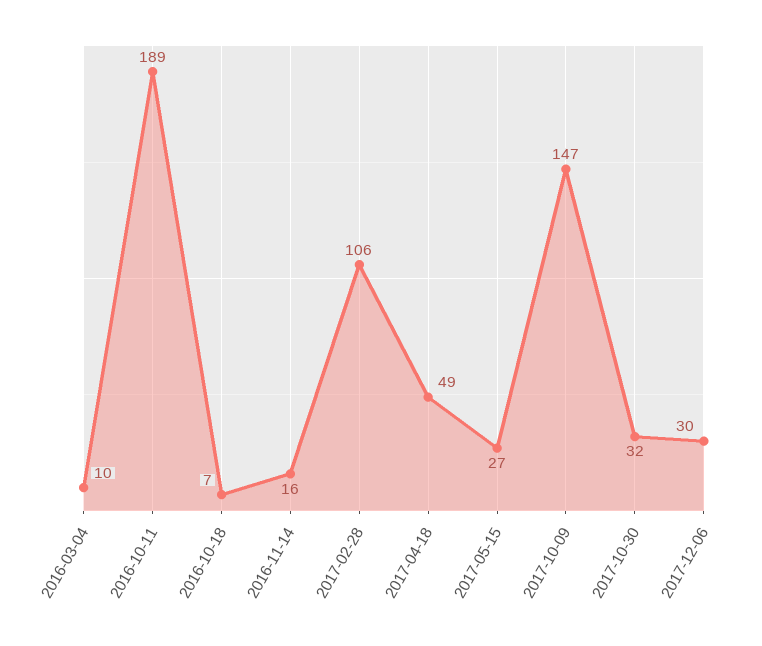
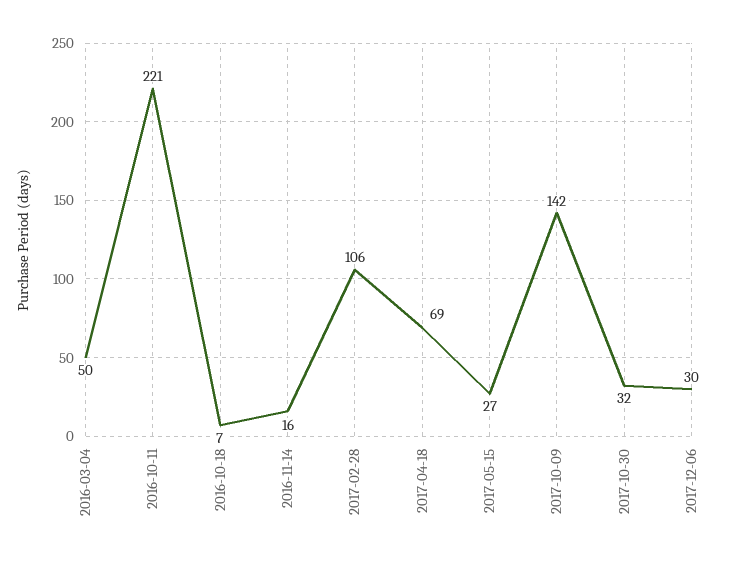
2016-03-04: 10 -> 50
2016-10-11: 189 -> 221
2017-04-18: 49 -> 69
2017-10-09: 147 -> 142

